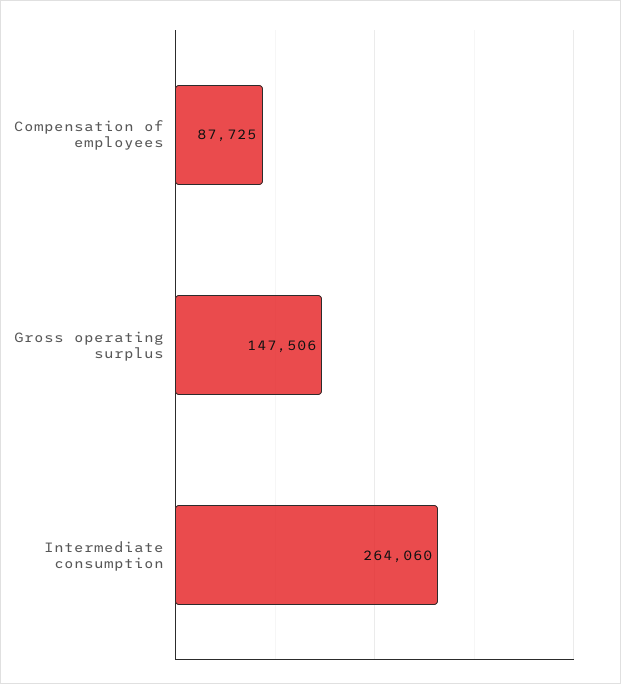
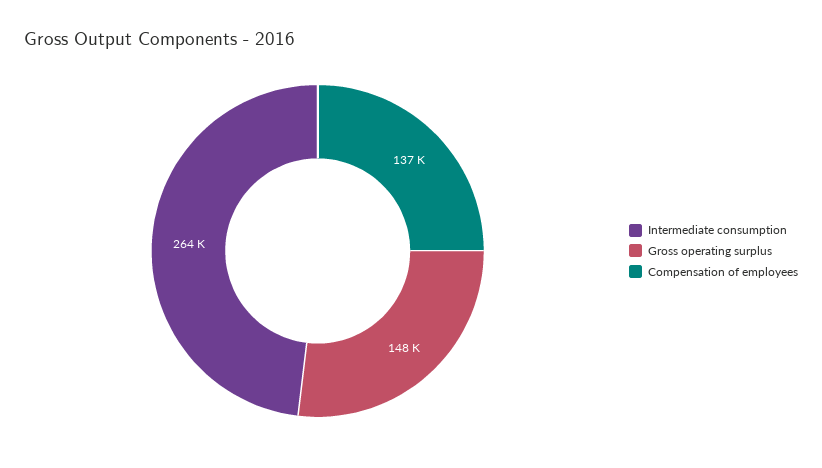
Compensation of employees: 87725 -> 137000

